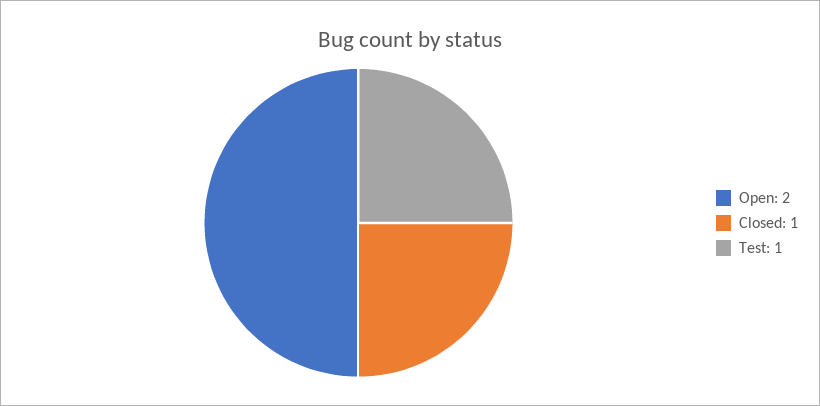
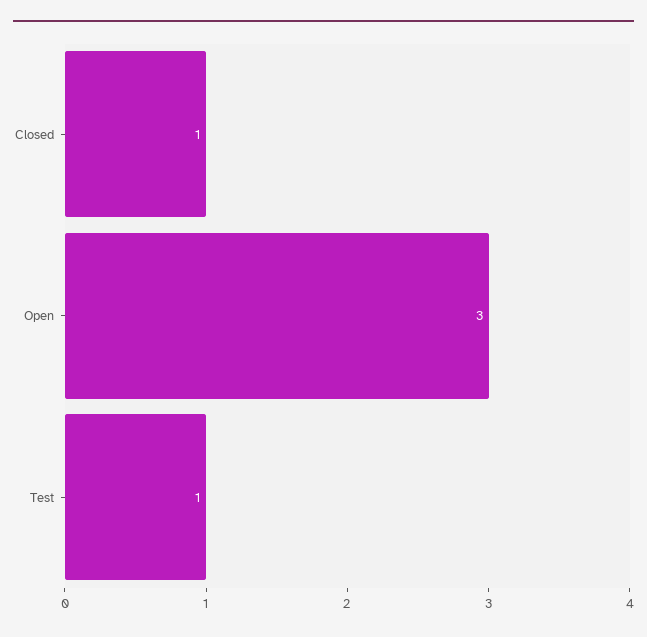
Open: 2 -> 3

